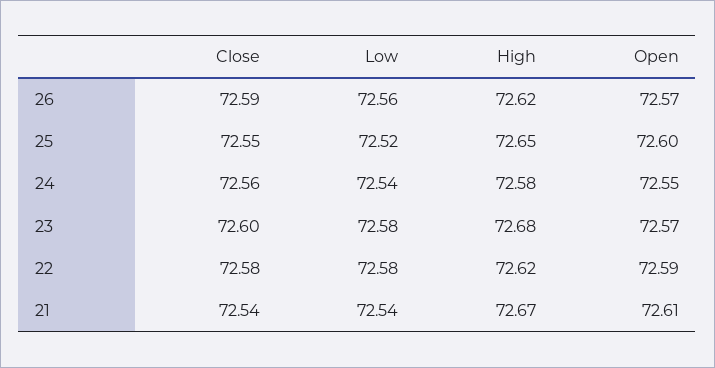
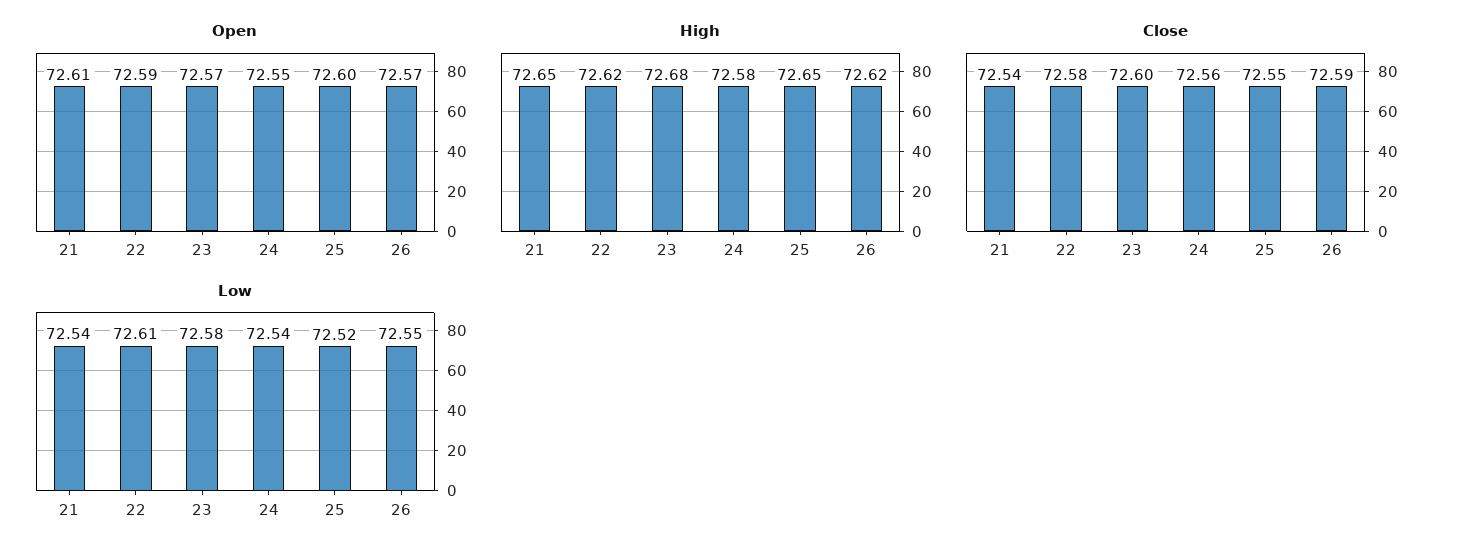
Low, 26: 72.56 -> 72.55
Low, 22: 72.58 -> 72.61
High, 21: 72.67 -> 72.65

